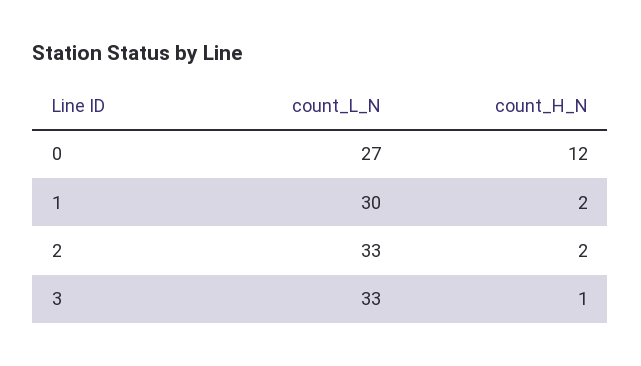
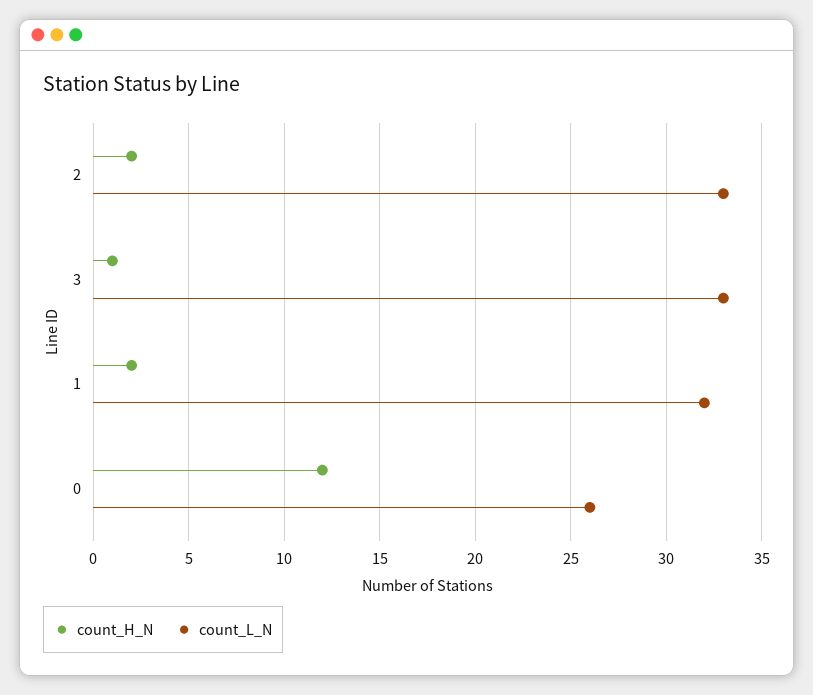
count_L_N, 0: 27 -> 26
count_L_N, 1: 30 -> 32

